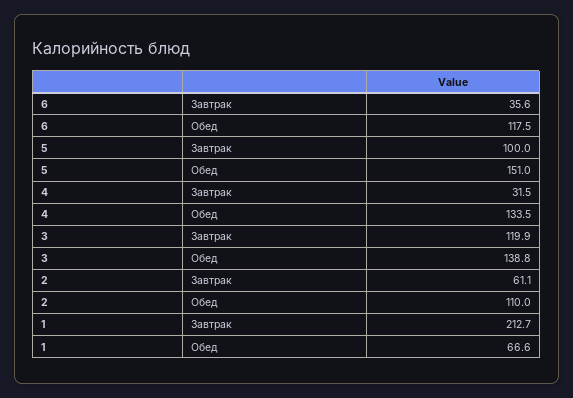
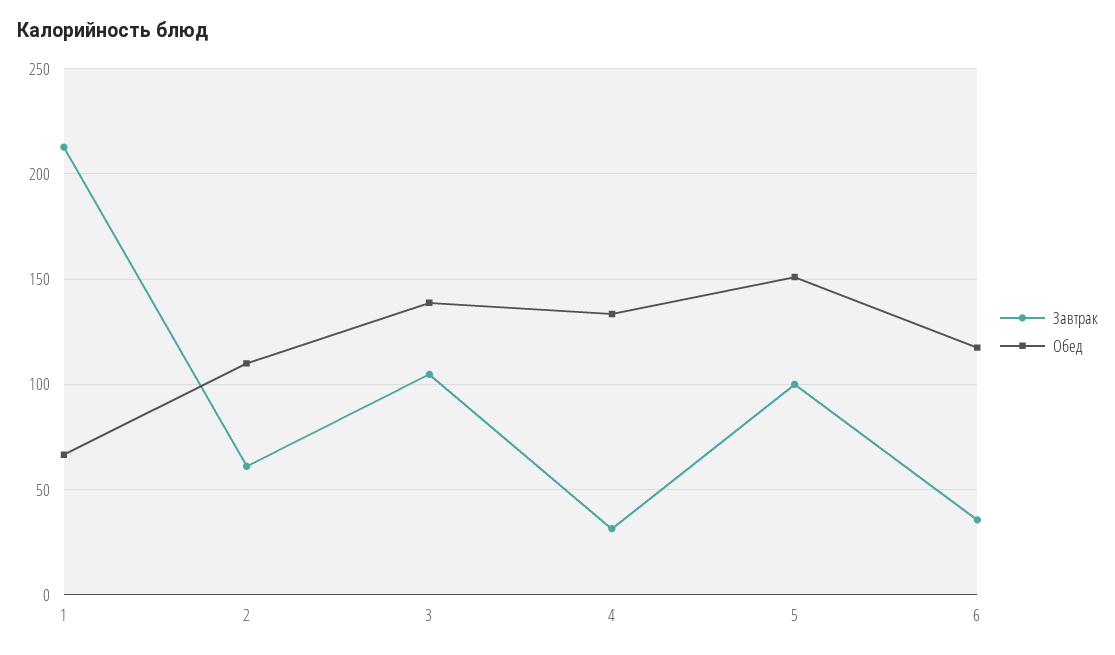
Завтрак, 3: 119.9 -> 105

